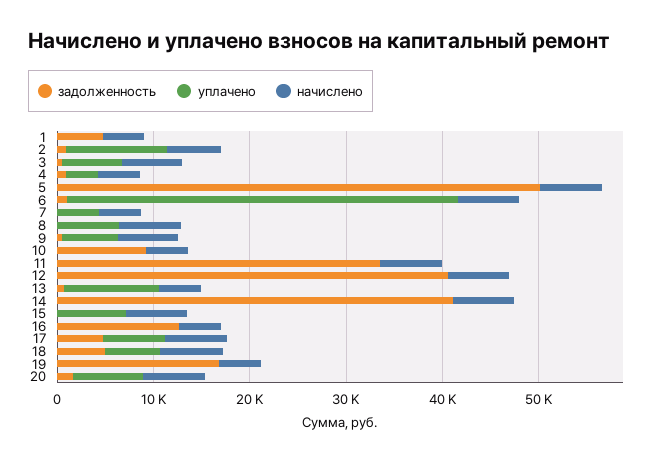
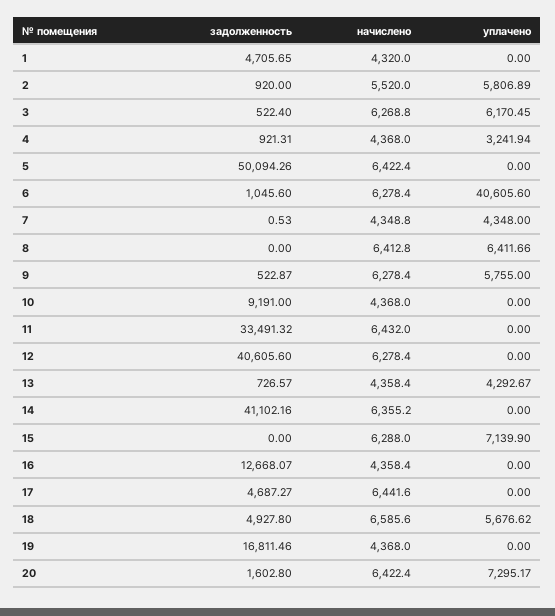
уплачено, 2: 10000 -> 5806.89
уплачено, 13: 10000 -> 4292.67
уплачено, 17: 6000 -> 0

